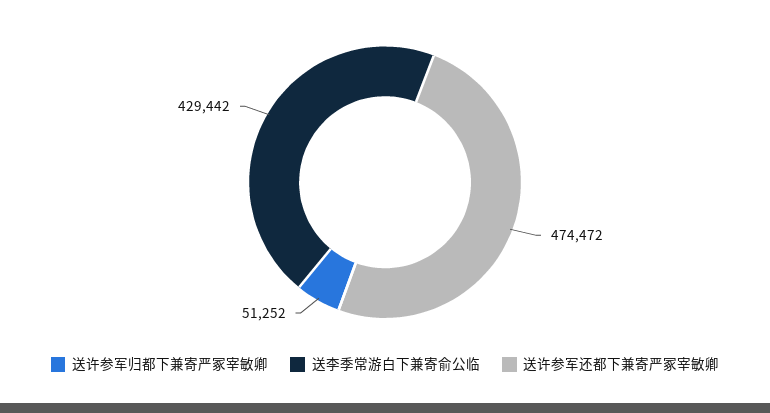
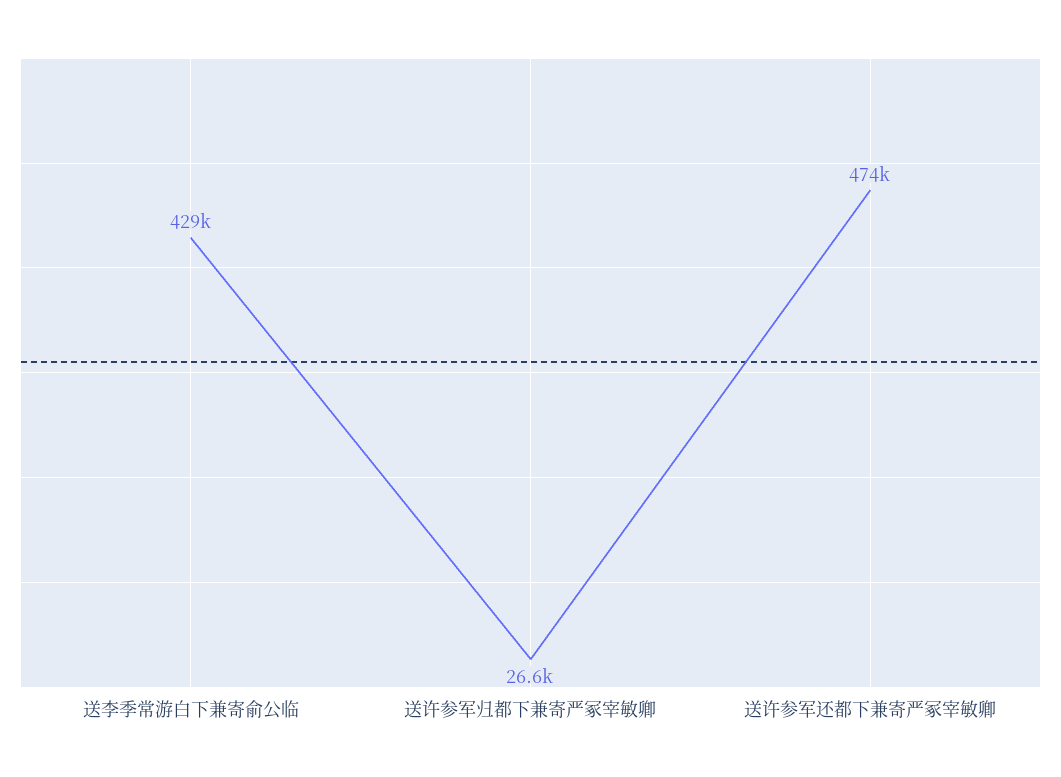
送许参军归都下兼寄严冢宰敏卿: 51252 -> 26600

